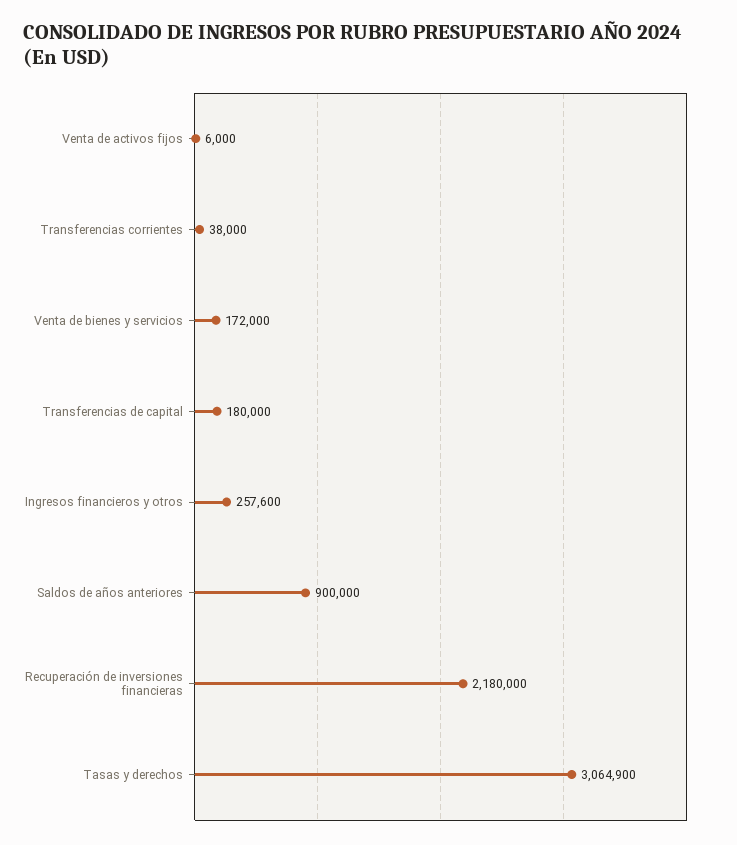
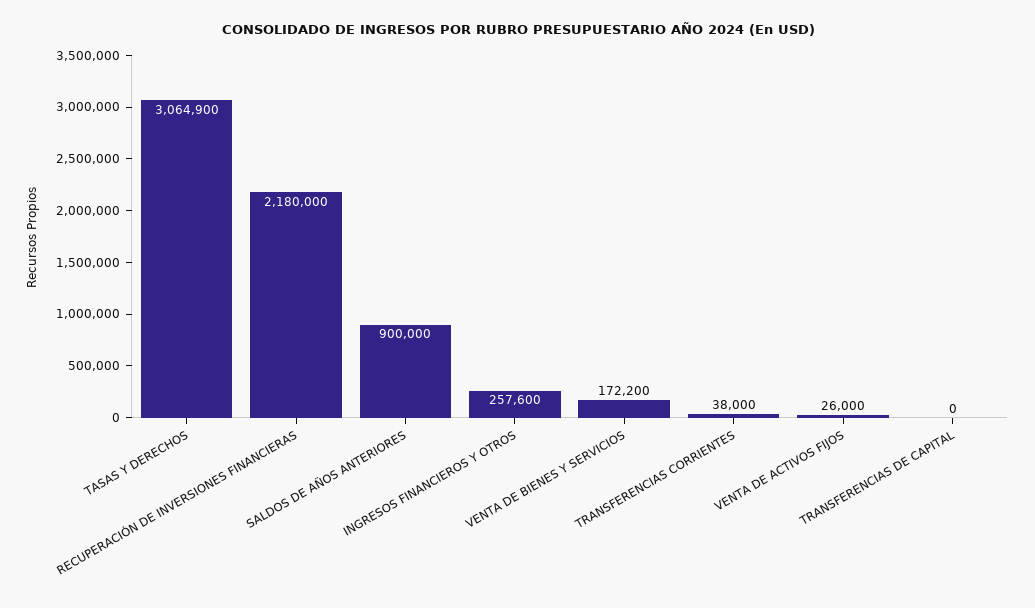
Venta de activos fijos: 6000 -> 26000
Venta de bienes y servicios: 172000 -> 172200
Transferencias de capital: 180000 -> 0

